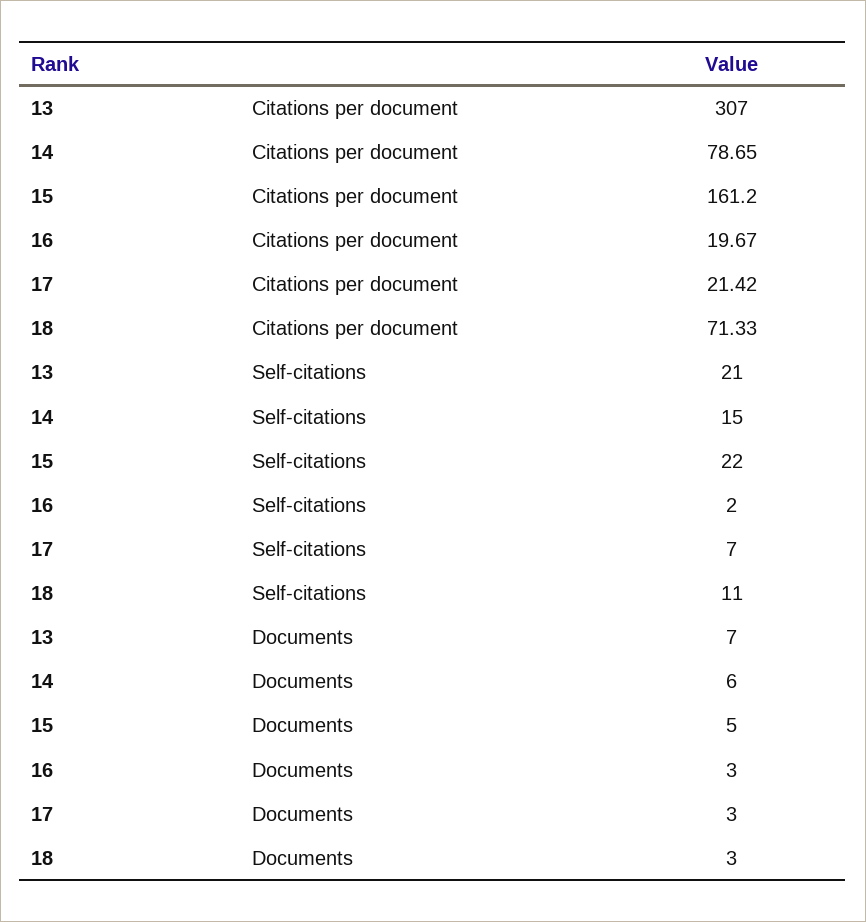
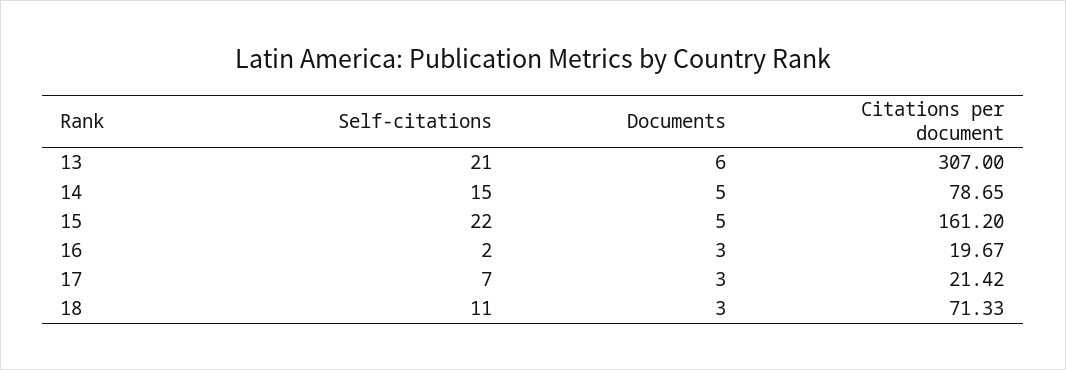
13, Documents: 7 -> 6
14, Documents: 6 -> 5

